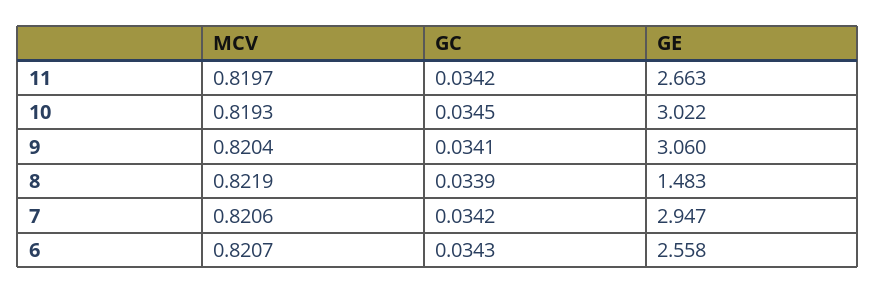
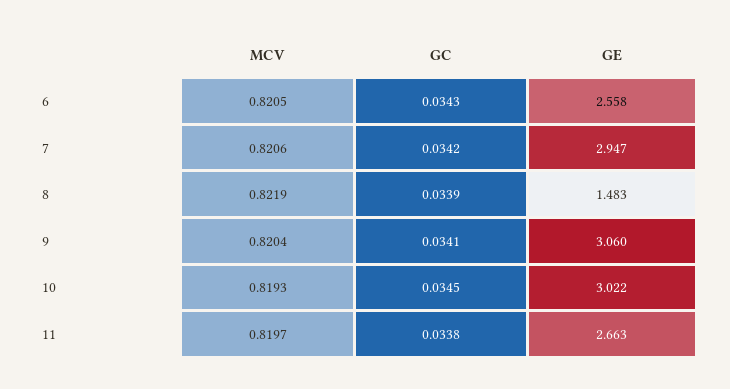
GC, 11: 0.0342 -> 0.0338
MCV, 6: 0.8207 -> 0.8205

